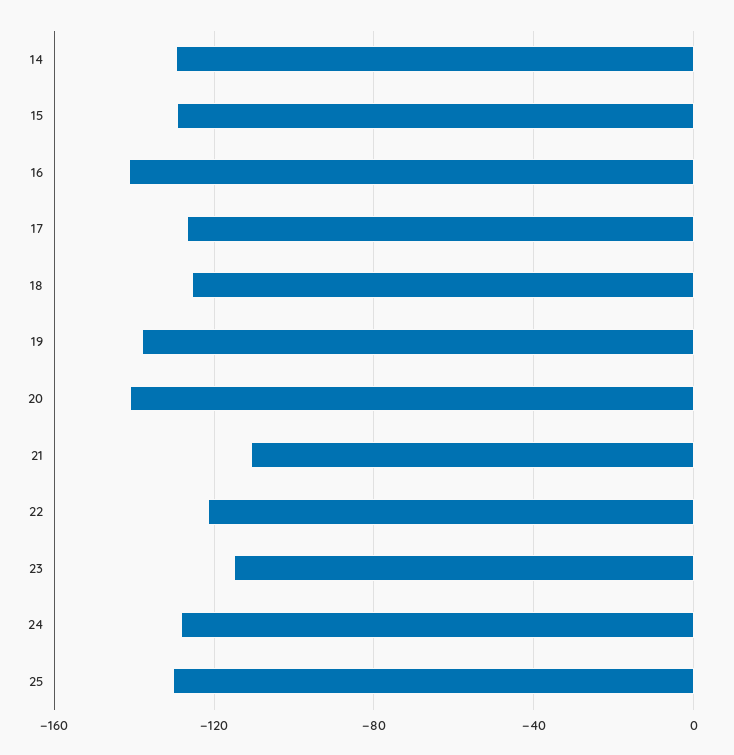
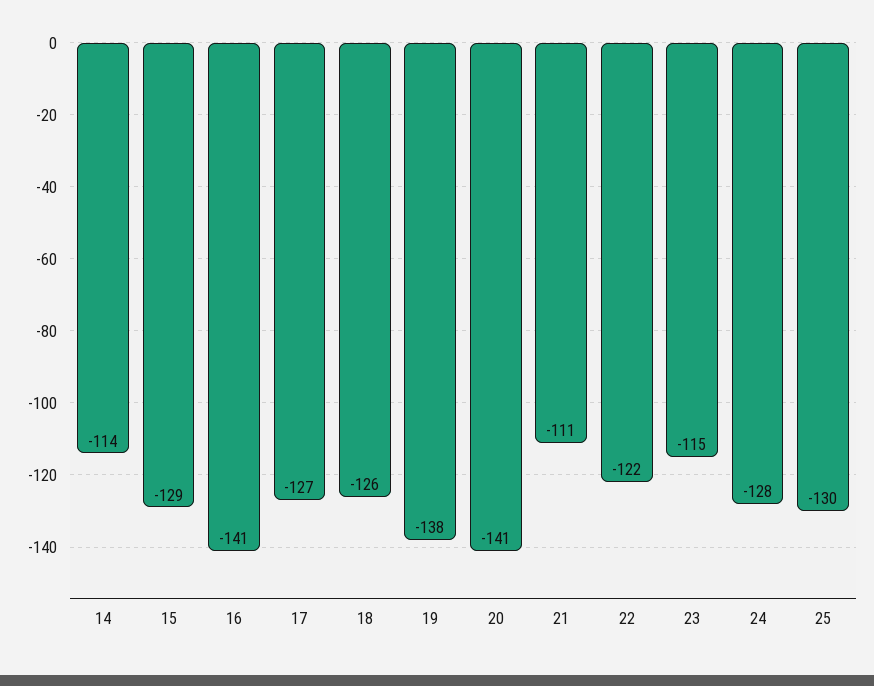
14: -130 -> -114

